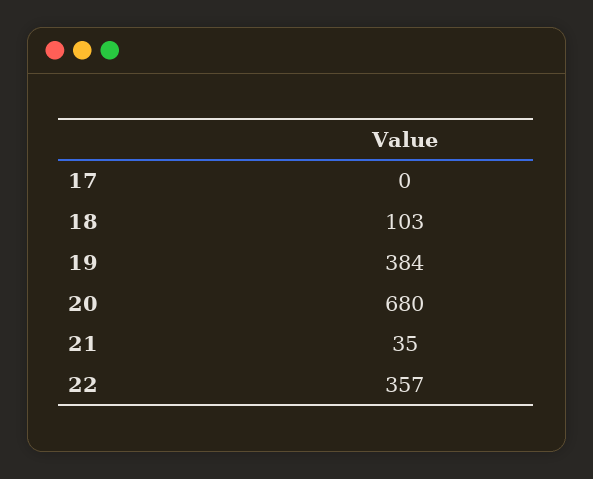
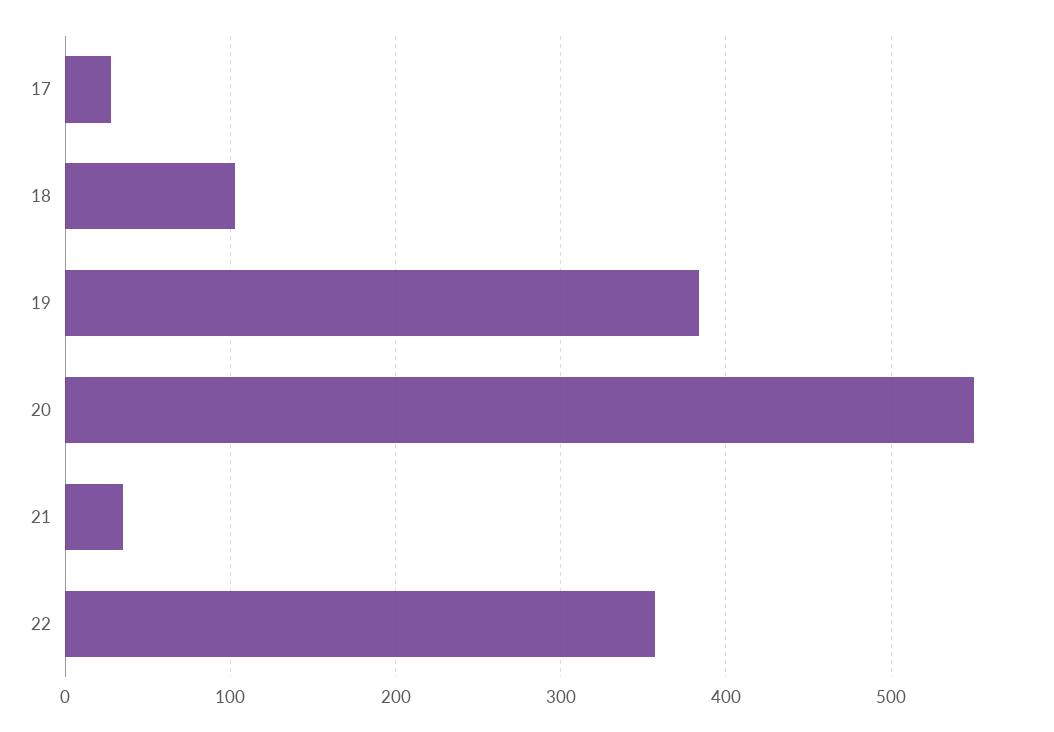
17: 0 -> 30
20: 680 -> 550

